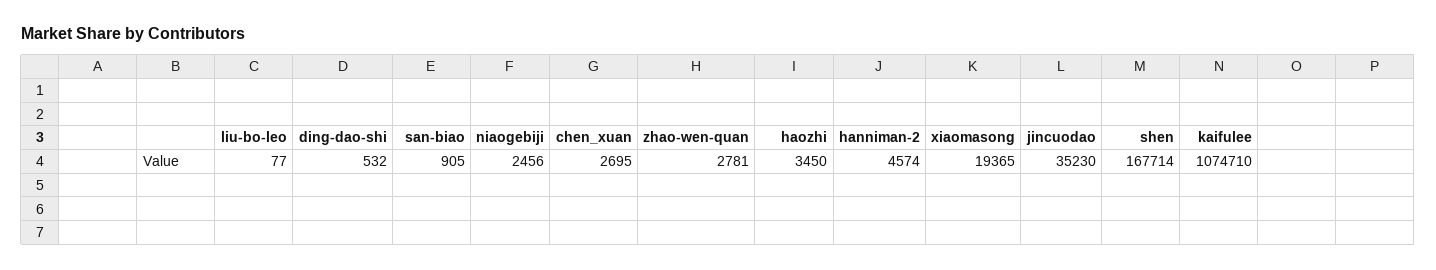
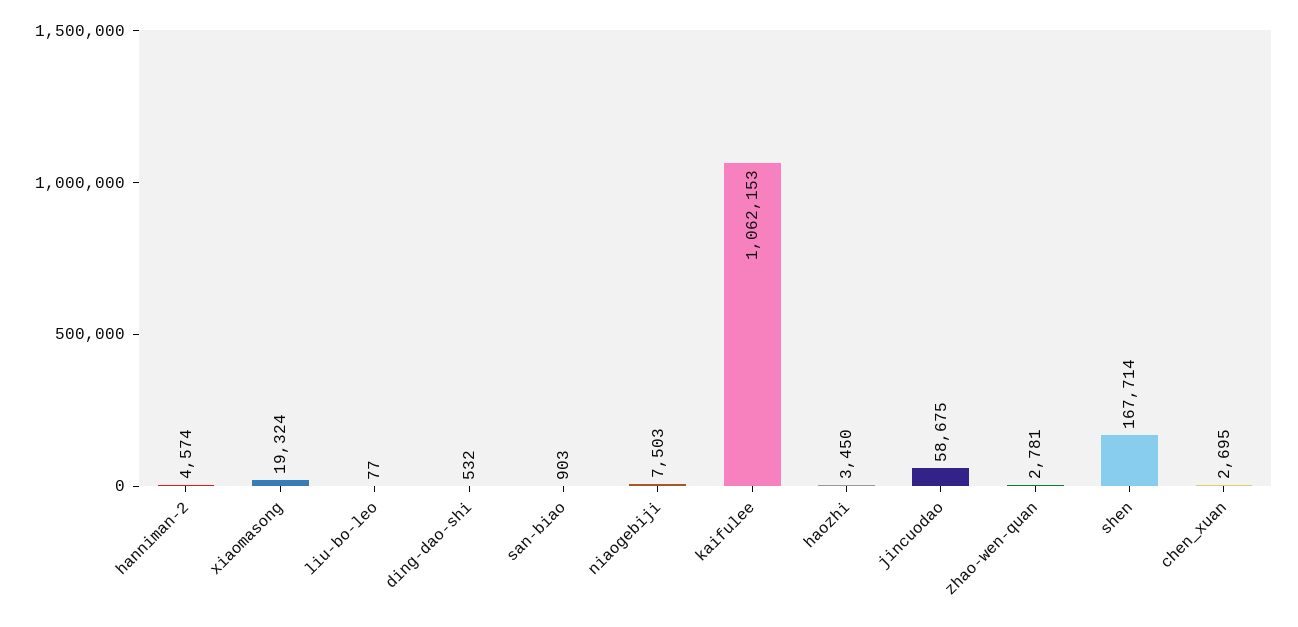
san-biao: 905 -> 903
niaogebiji: 2456 -> 7503
xiaomasong: 19365 -> 19324
jincuodao: 35230 -> 58675
kaifulee: 1074710 -> 1062153

